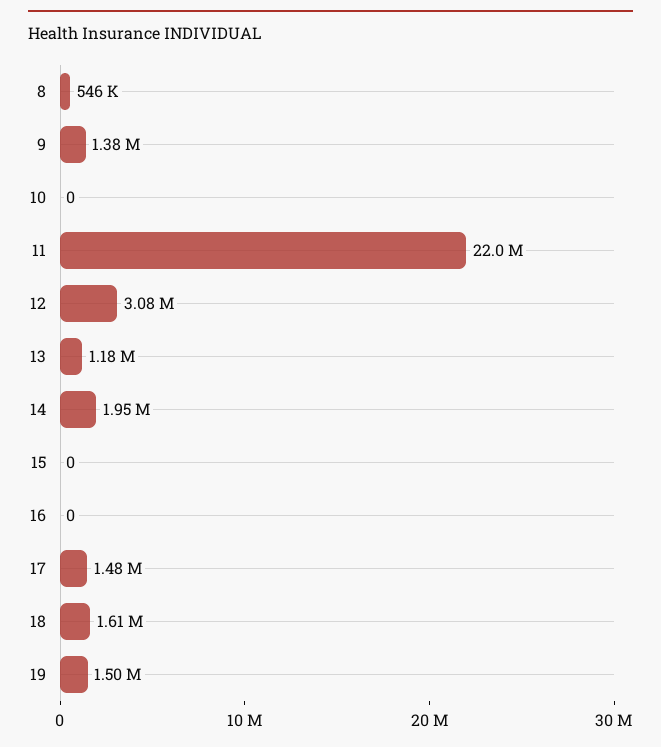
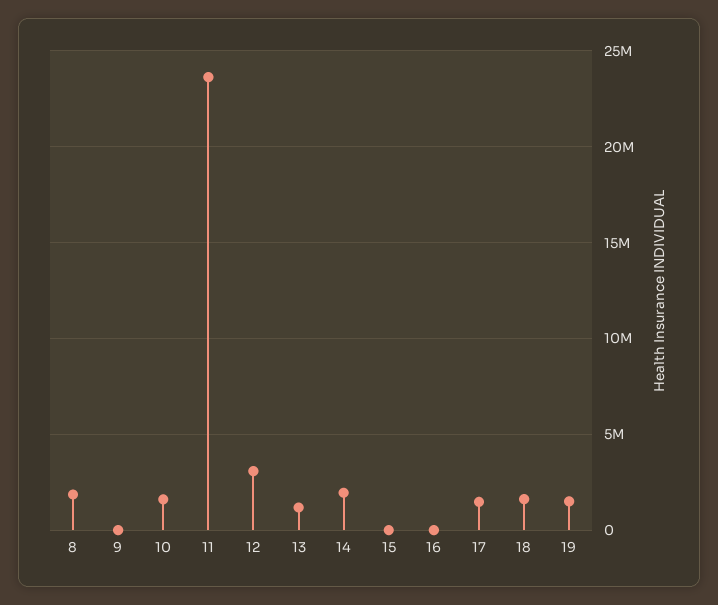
8: 546000 -> 2000000
9: 1380000 -> 0
10: 0 -> 1500000
11: 22000000 -> 23500000

